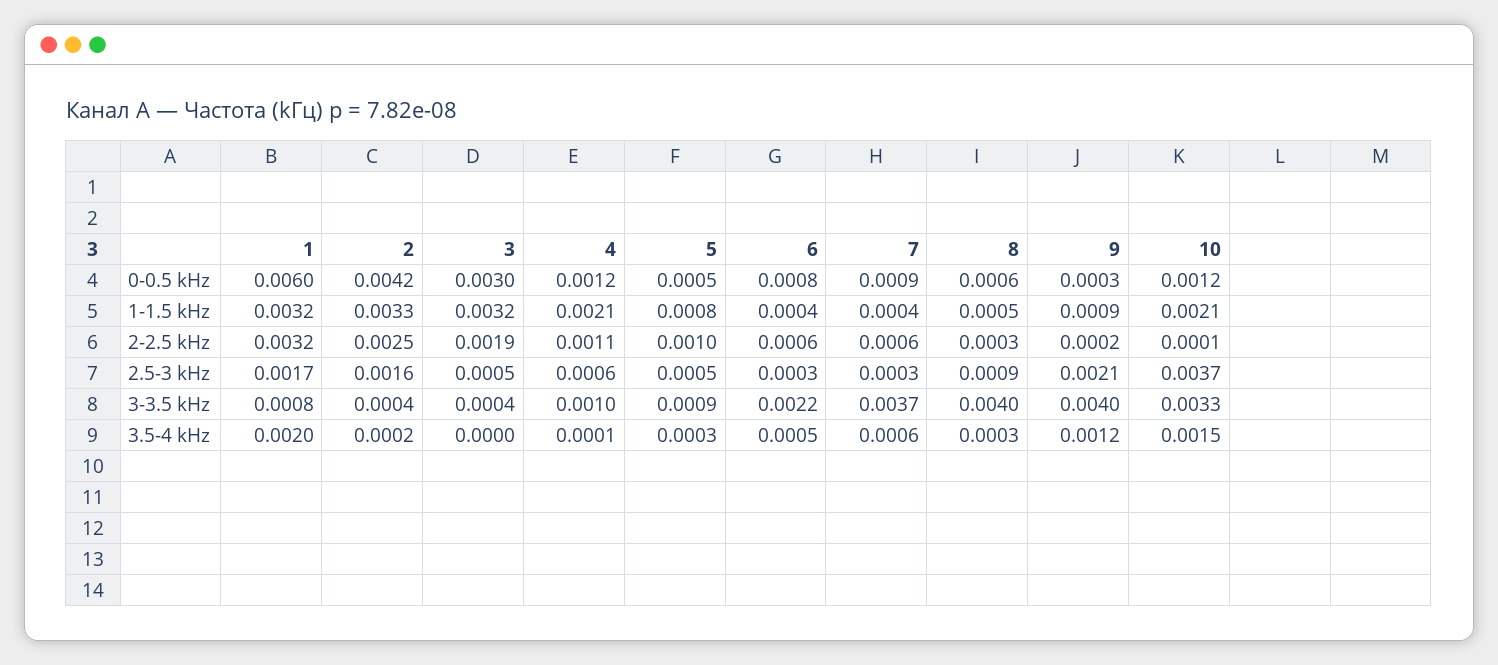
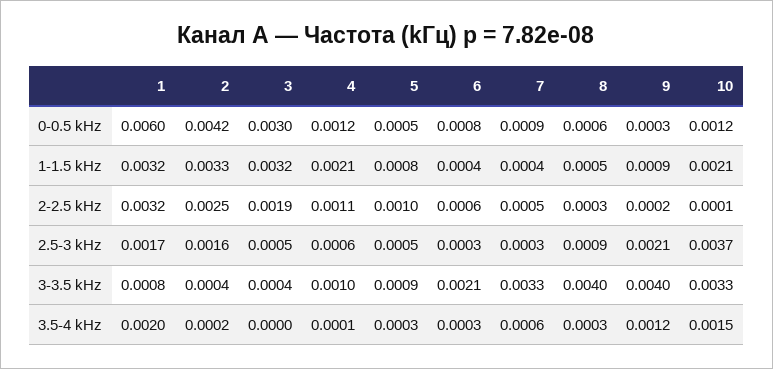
7, 2-2.5 kHz: 0.0006 -> 0.0005
6, 3-3.5 kHz: 0.0022 -> 0.0021
7, 3-3.5 kHz: 0.0037 -> 0.0033
6, 3.5-4 kHz: 0.0005 -> 0.0003

